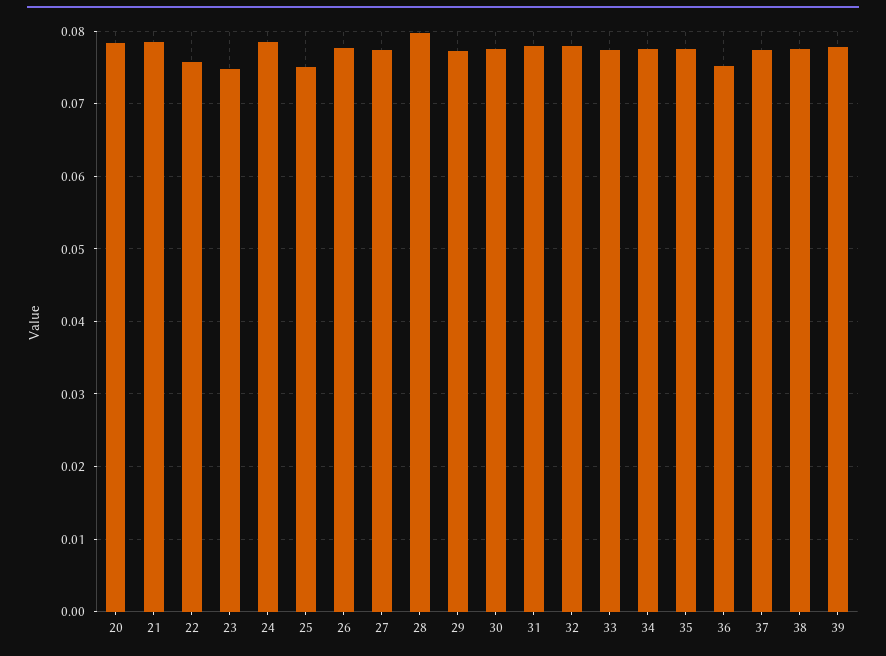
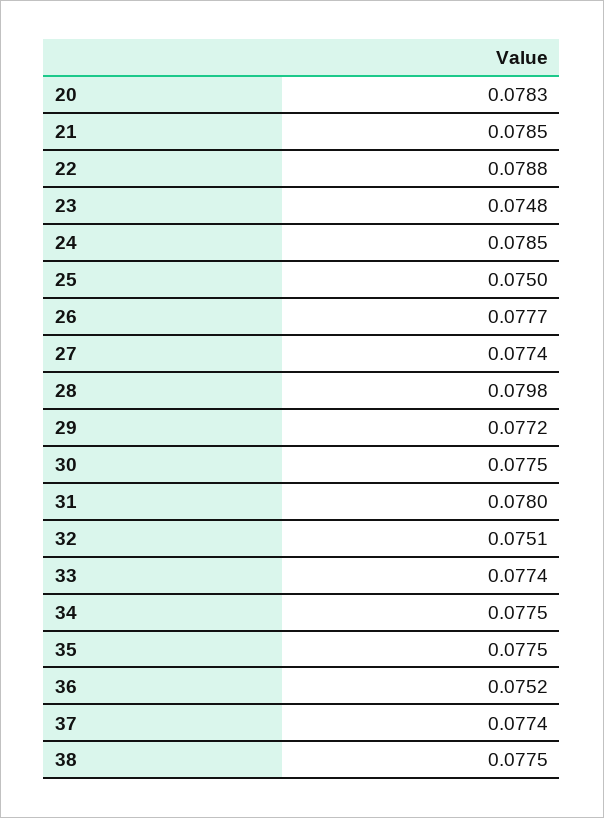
22: 0.076 -> 0.0788
32: 0.078 -> 0.0751
39: 0.078 -> none

